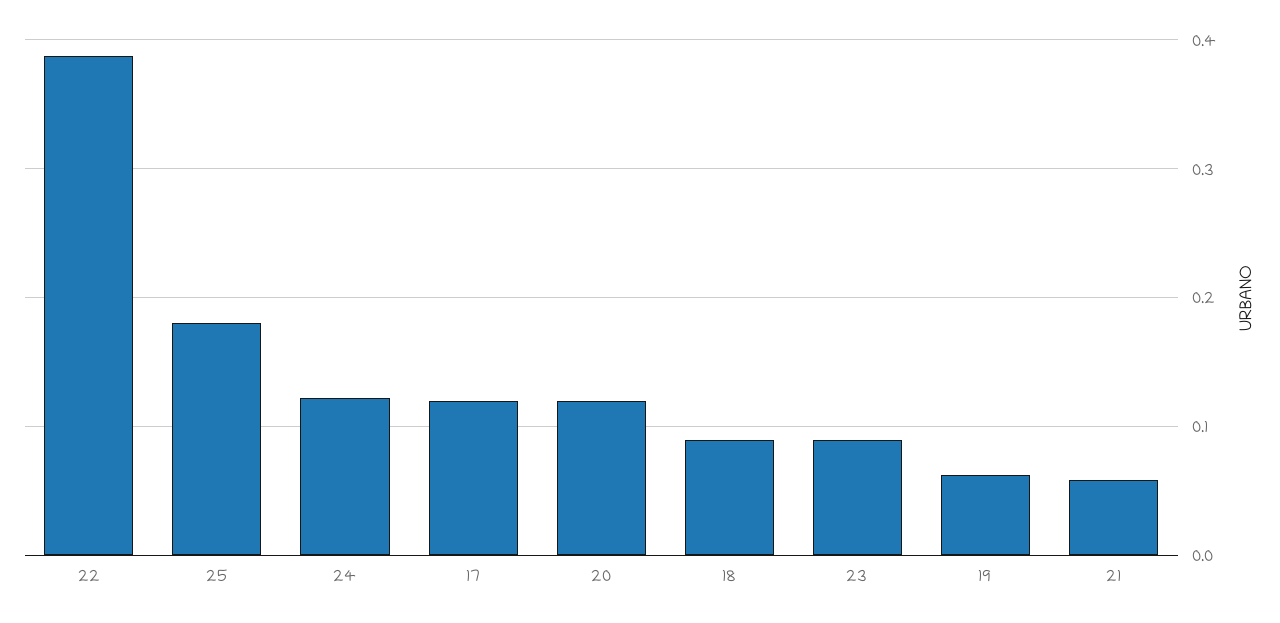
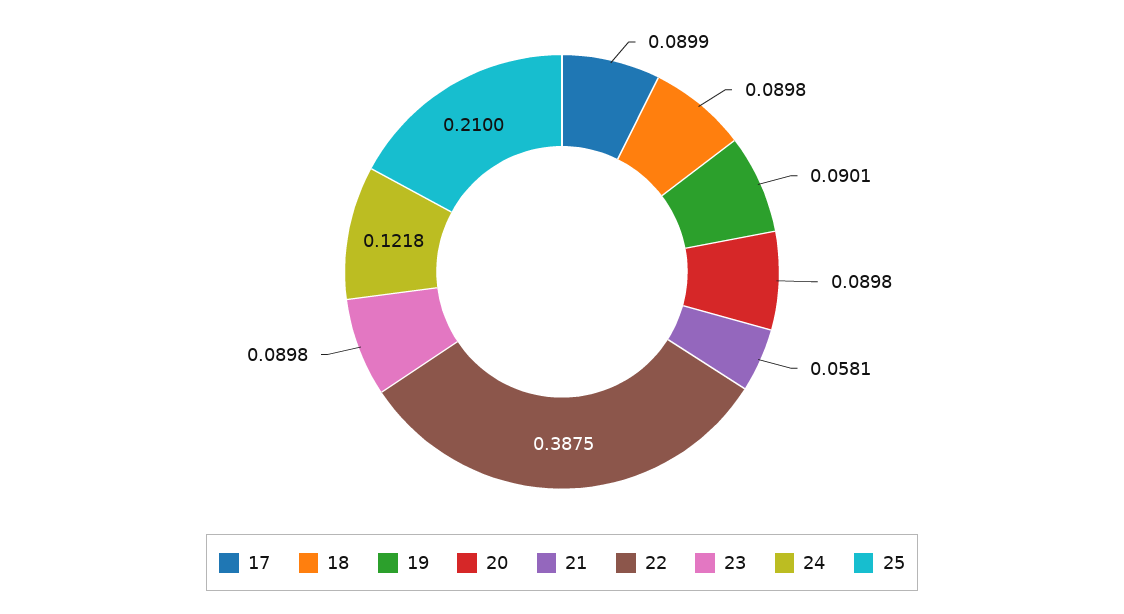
25: 0.18 -> 0.21
17: 0.12 -> 0.0899
20: 0.12 -> 0.0898
19: 0.06 -> 0.0901

